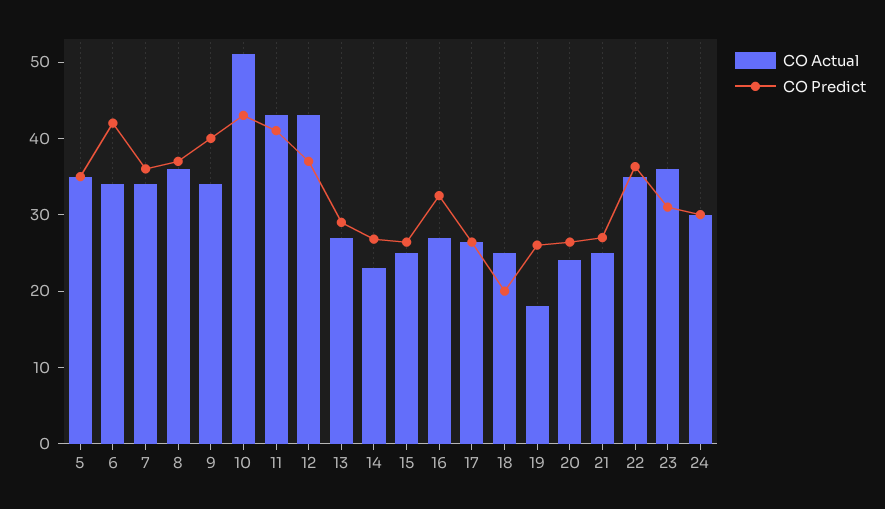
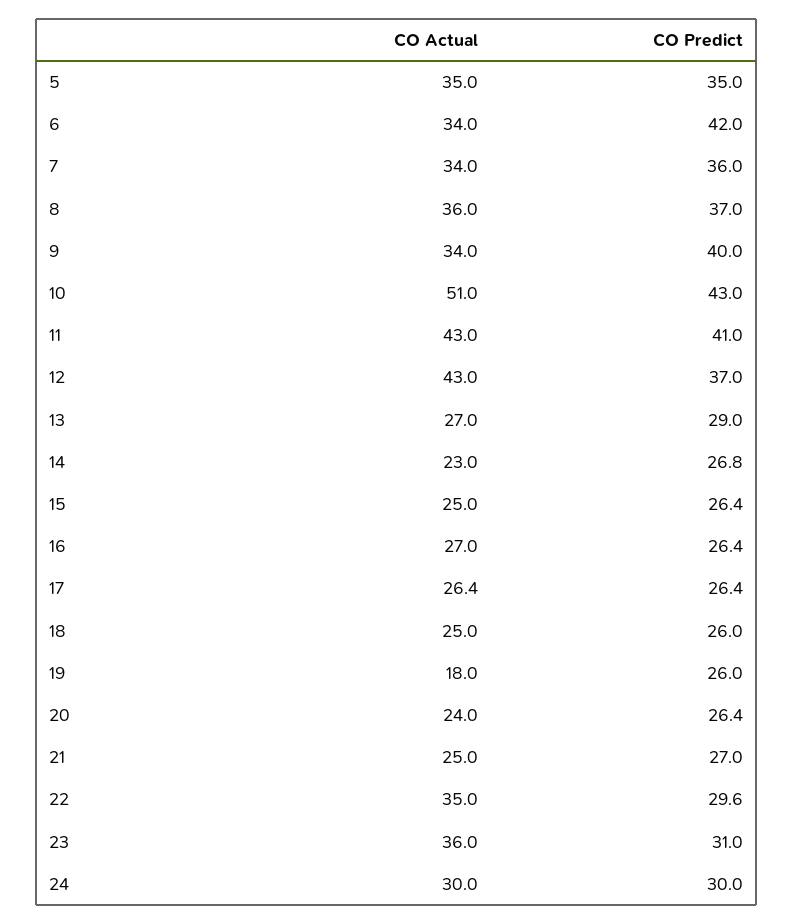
CO Predict, 16: 32 -> 26.4
CO Predict, 18: 20 -> 26
CO Predict, 22: 36 -> 29.6

